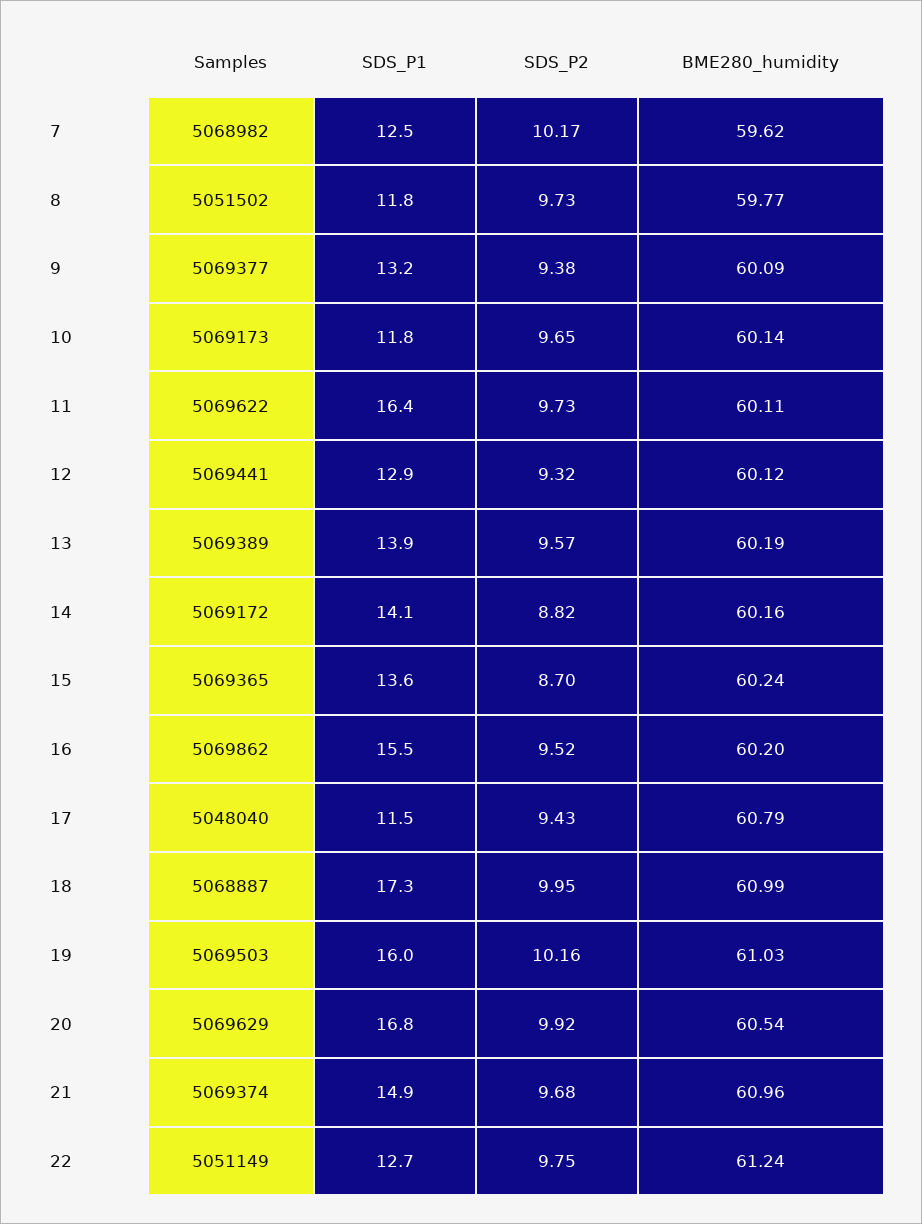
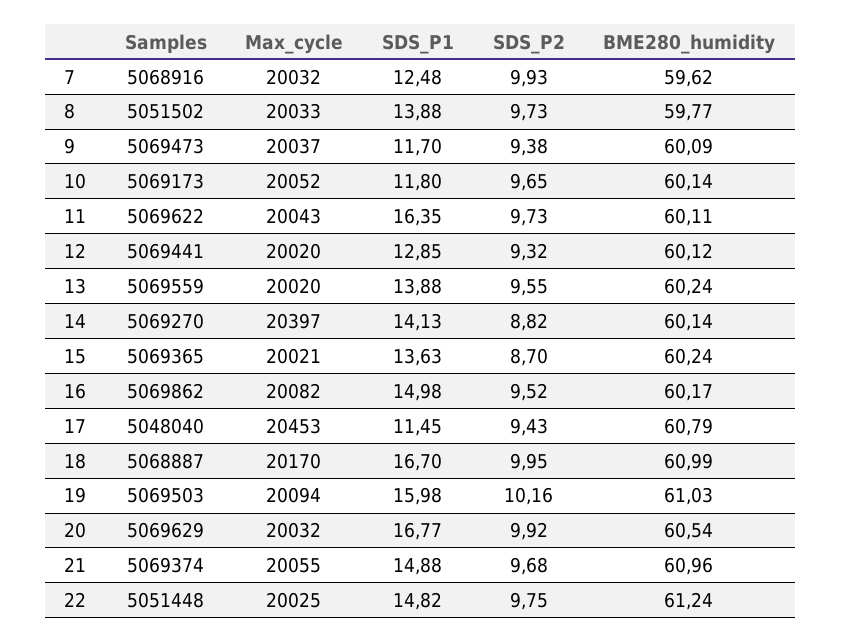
Samples, 7: 5068982 -> 5068916
SDS_P2, 7: 10.17 -> 9.93
SDS_P1, 8: 11.8 -> 13.88
Samples, 9: 5069377 -> 5069473
SDS_P1, 9: 13.2 -> 11.7
Samples, 13: 5069389 -> 5069559
SDS_P2, 13: 9.57 -> 9.55
BME280_humidity, 13: 60.19 -> 60.24
Samples, 14: 5069172 -> 5069270
BME280_humidity, 14: 60.16 -> 60.14
SDS_P1, 16: 15.5 -> 14.98
BME280_humidity, 16: 60.2 -> 60.17
SDS_P1, 18: 17.3 -> 16.7
Samples, 22: 5051149 -> 5051448
SDS_P1, 22: 12.7 -> 14.82
Max_cycle, 7: none -> 20032
Max_cycle, 8: none -> 20033
Max_cycle, 9: none -> 20037
Max_cycle, 10: none -> 20052
Max_cycle, 11: none -> 20043
Max_cycle, 12: none -> 20020
Max_cycle, 13: none -> 20020
Max_cycle, 14: none -> 20397
Max_cycle, 15: none -> 20021
Max_cycle, 16: none -> 20082
Max_cycle, 17: none -> 20453
Max_cycle, 18: none -> 20170
Max_cycle, 19: none -> 20094
Max_cycle, 20: none -> 20032
Max_cycle, 21: none -> 20055
Max_cycle, 22: none -> 20025

